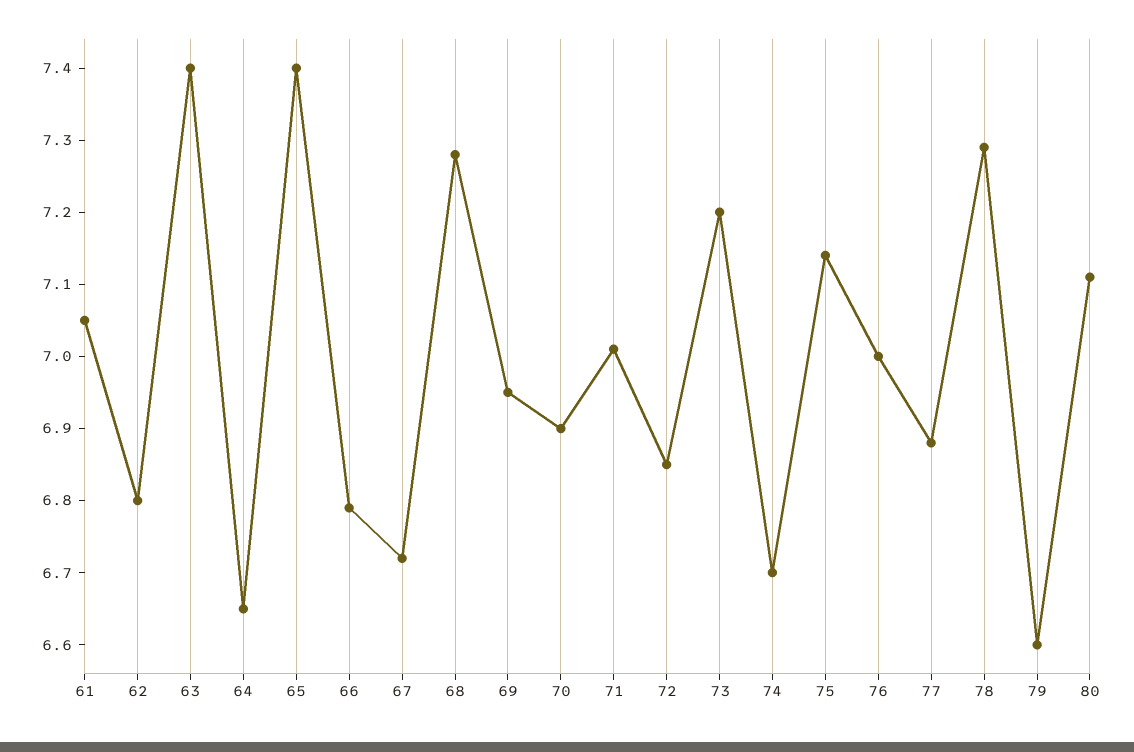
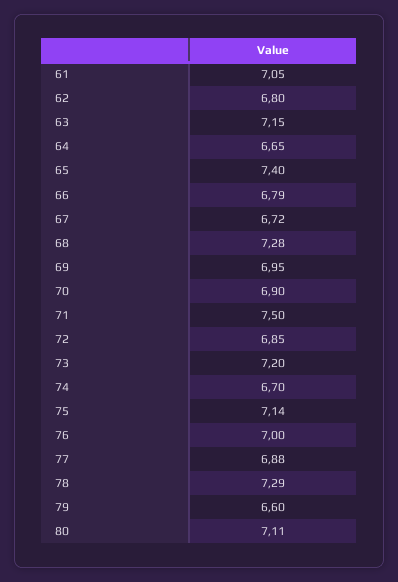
63: 7.4 -> 7.15
71: 7 -> 7.5

